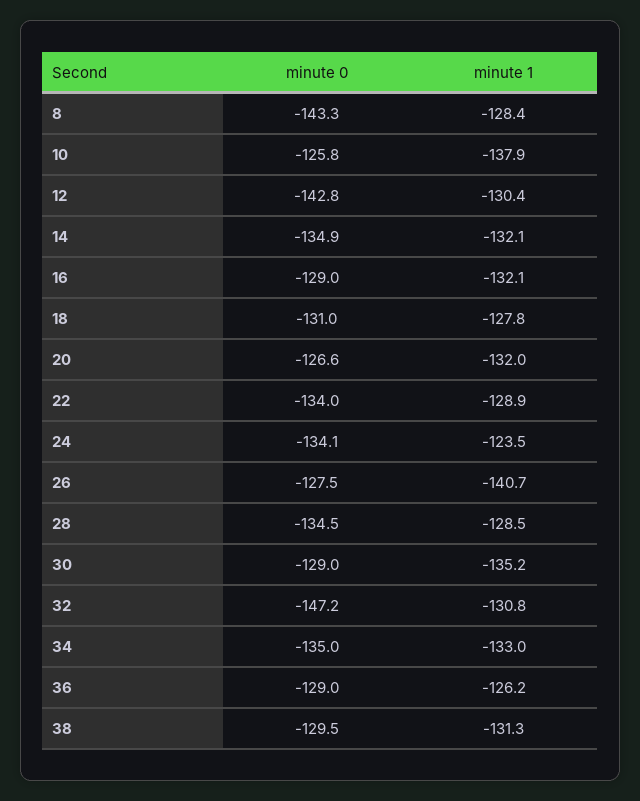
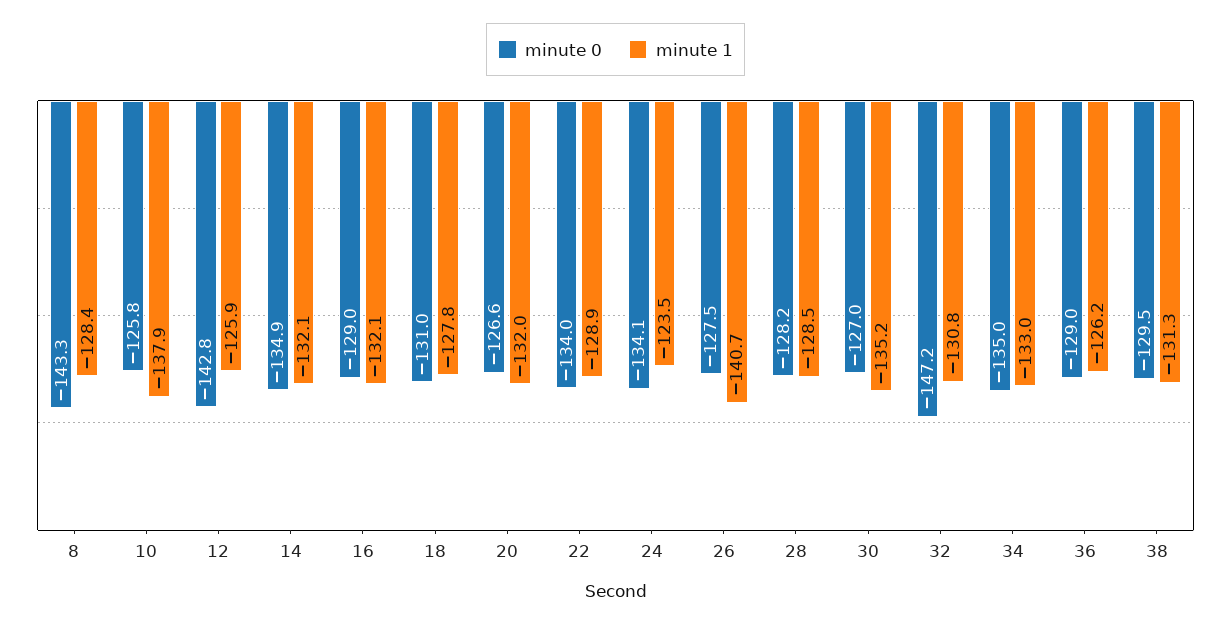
minute 1, 12: -130.4 -> -125.9
minute 0, 28: -134.5 -> -128.2
minute 0, 30: -129 -> -127

